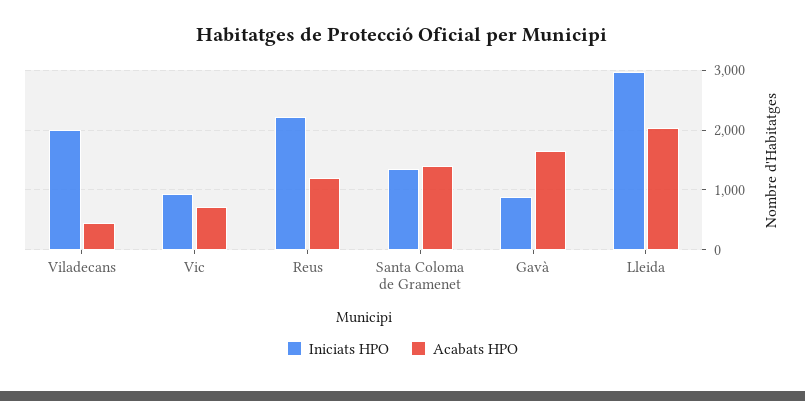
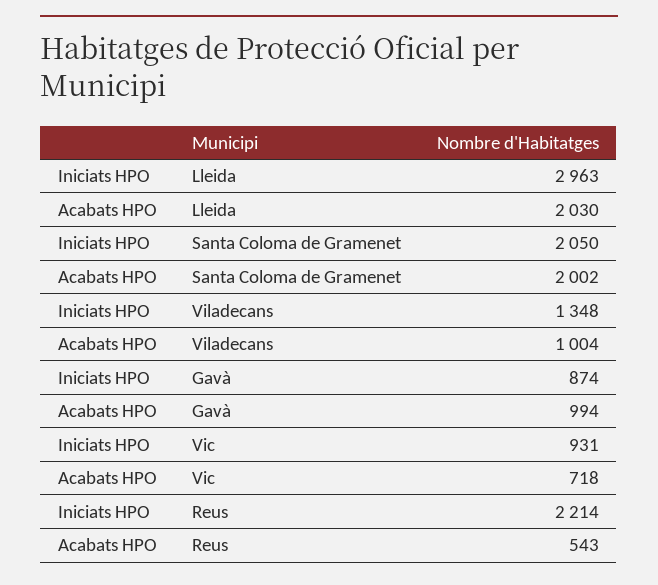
Iniciats HPO, Viladecans: 2000 -> 1348
Acabats HPO, Viladecans: 400 -> 1004
Acabats HPO, Reus: 1200 -> 543
Iniciats HPO, Santa Coloma de Gramenet: 1400 -> 2050
Acabats HPO, Santa Coloma de Gramenet: 1400 -> 2002
Acabats HPO, Gavà: 1600 -> 994

